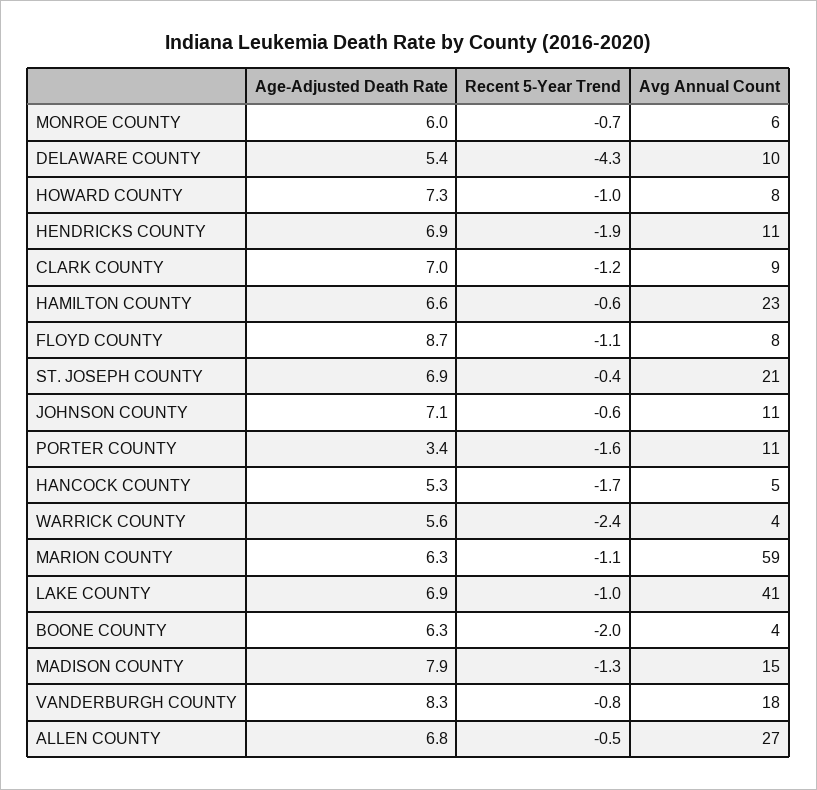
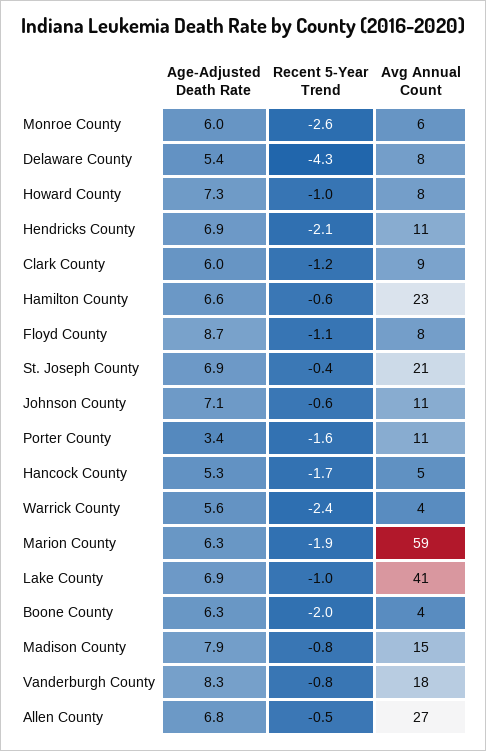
Recent 5-Year Trend, MONROE COUNTY: -0.7 -> -2.6
Avg Annual Count, DELAWARE COUNTY: 10 -> 8
Recent 5-Year Trend, HENDRICKS COUNTY: -1.9 -> -2.1
Age-Adjusted Death Rate, CLARK COUNTY: 7 -> 6
Recent 5-Year Trend, MARION COUNTY: -1.1 -> -1.9
Recent 5-Year Trend, MADISON COUNTY: -1.3 -> -0.8

